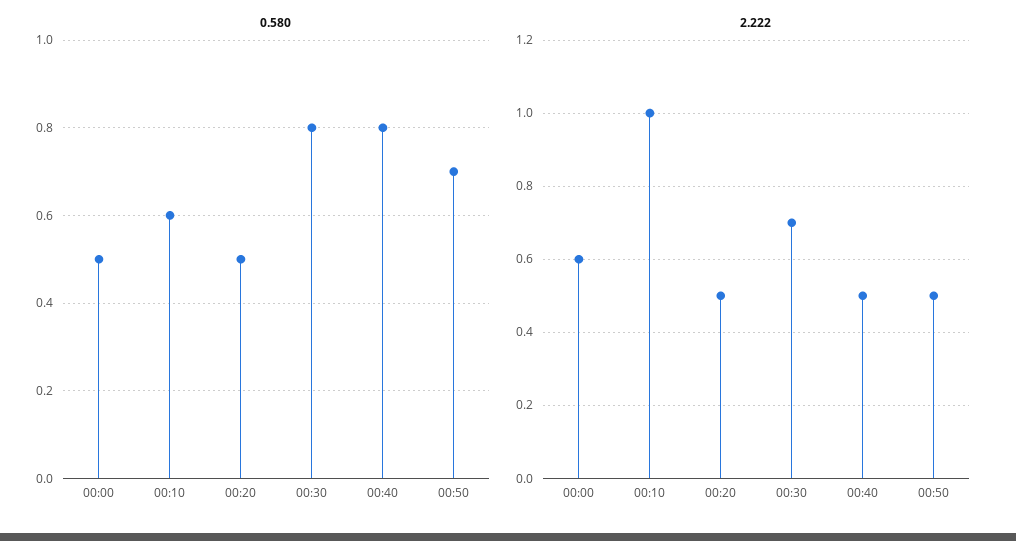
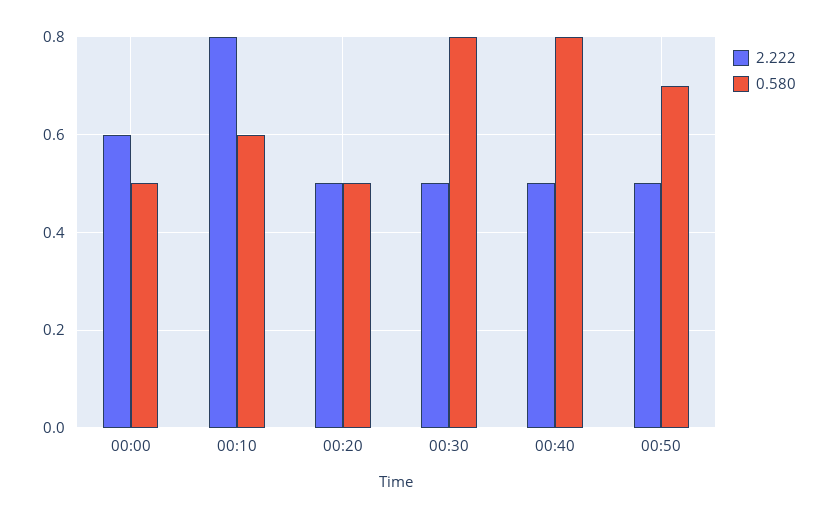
2.222, 00:10: 1 -> 0.8
2.222, 00:30: 0.7 -> 0.5

